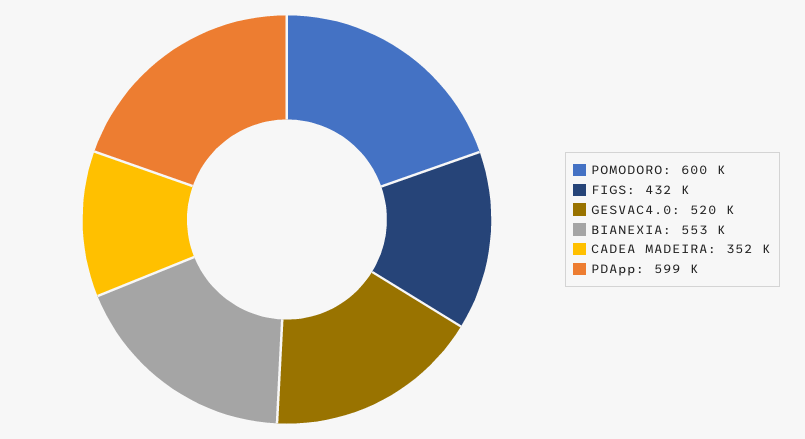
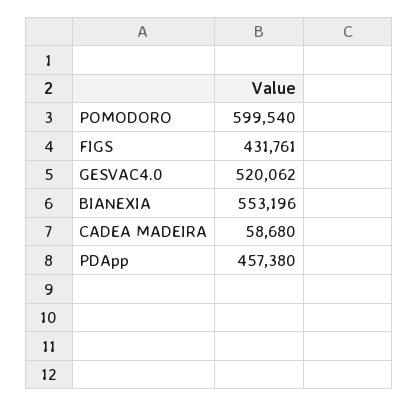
CADEA MADEIRA: 352000 -> 58680
PDApp: 599000 -> 457380

